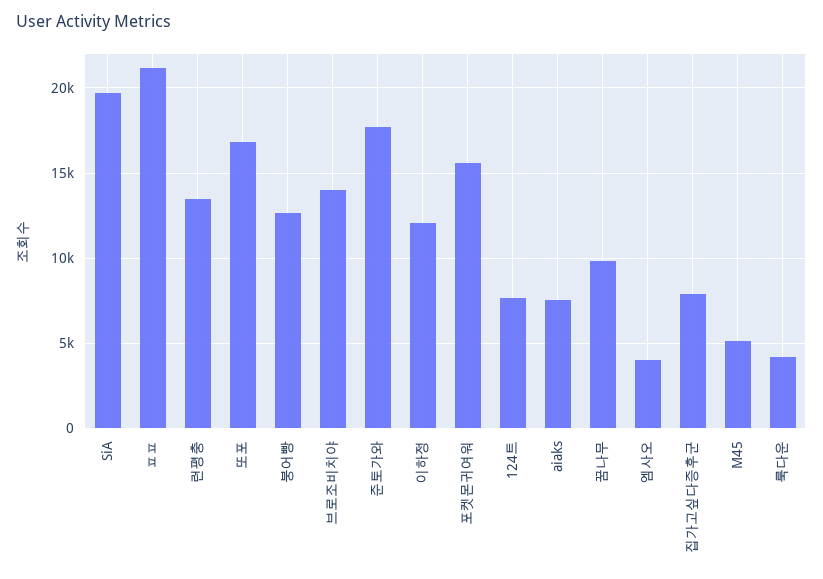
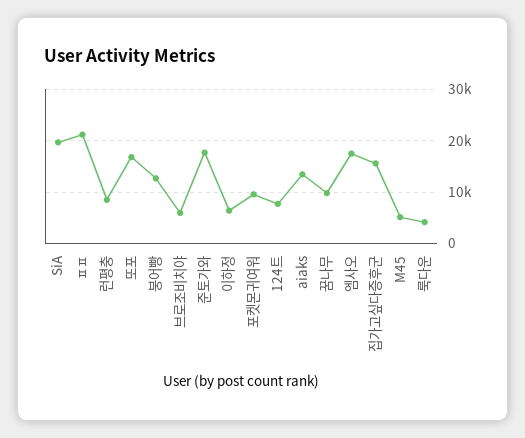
런평충: 13500 -> 8000
브로조비치야: 14000 -> 6000
이하정: 12000 -> 6000
포켓몬귀여워: 15500 -> 10000
aiaks: 7500 -> 14000
엠사오: 4000 -> 18000
집가고싶다증후군: 8000 -> 16000

